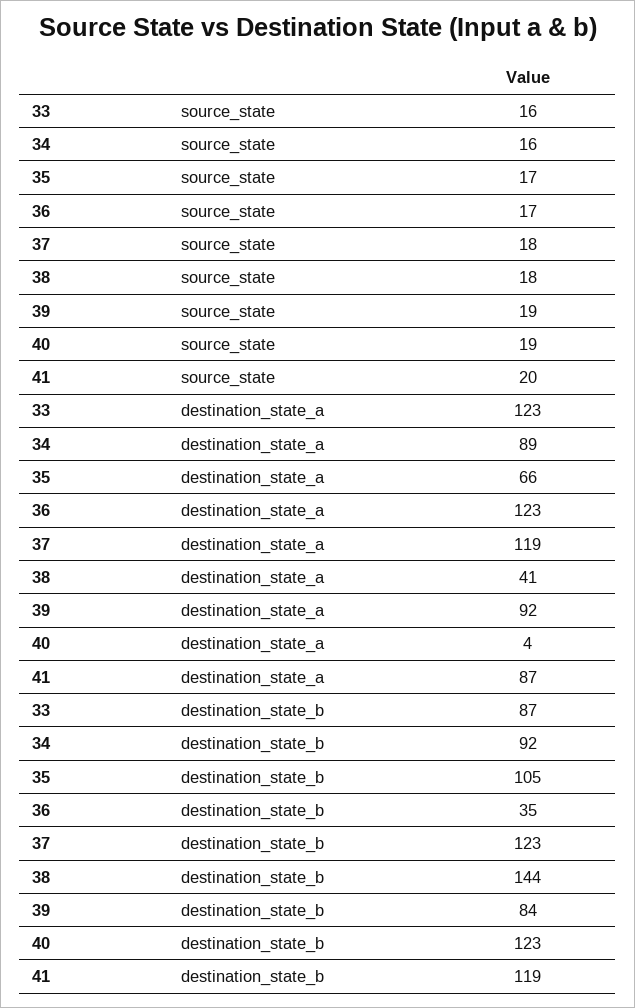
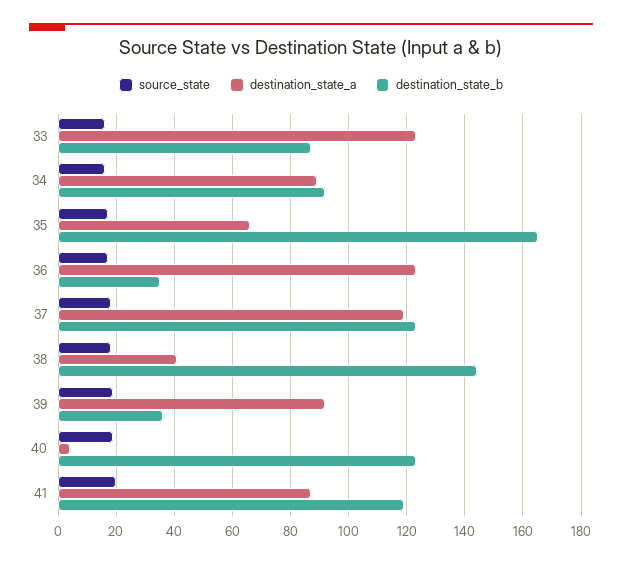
destination_state_b, 35: 105 -> 165
destination_state_b, 39: 84 -> 35

